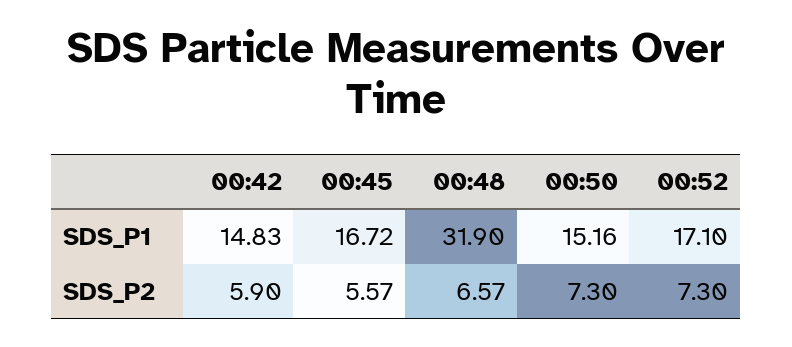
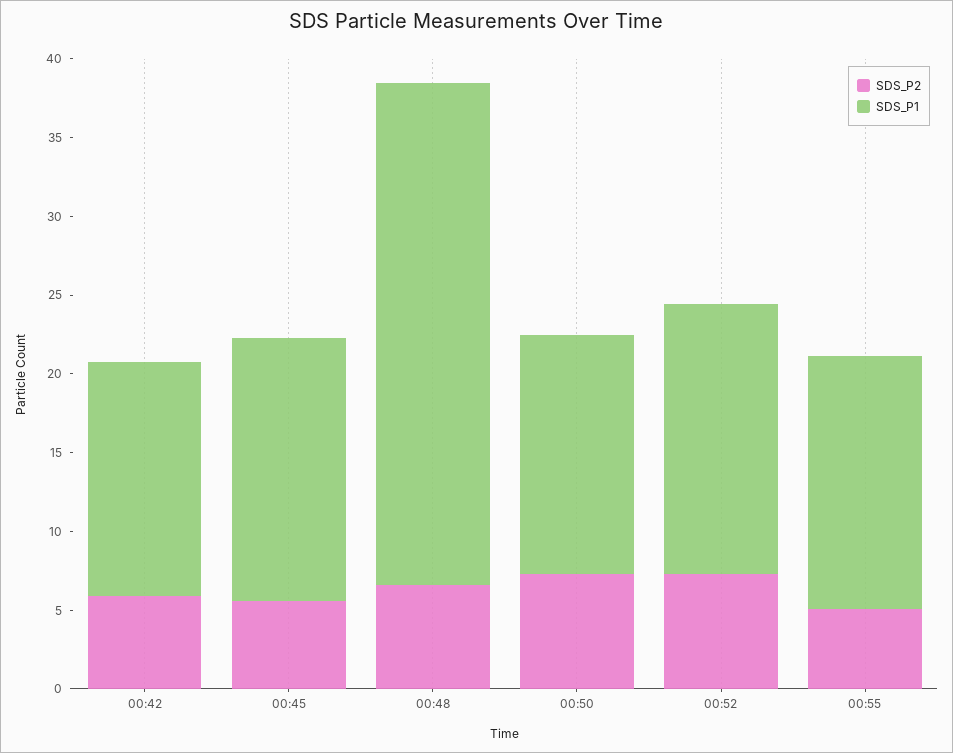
SDS_P2, 00:55: none -> 5
SDS_P1, 00:55: none -> 16

